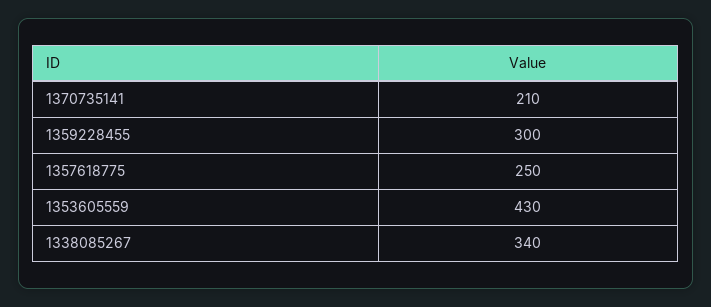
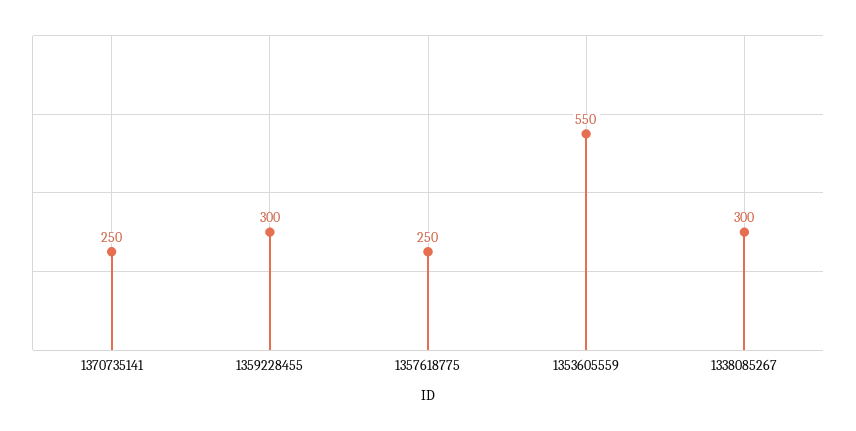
1370735141: 210 -> 250
1353605559: 430 -> 550
1338085267: 340 -> 300

